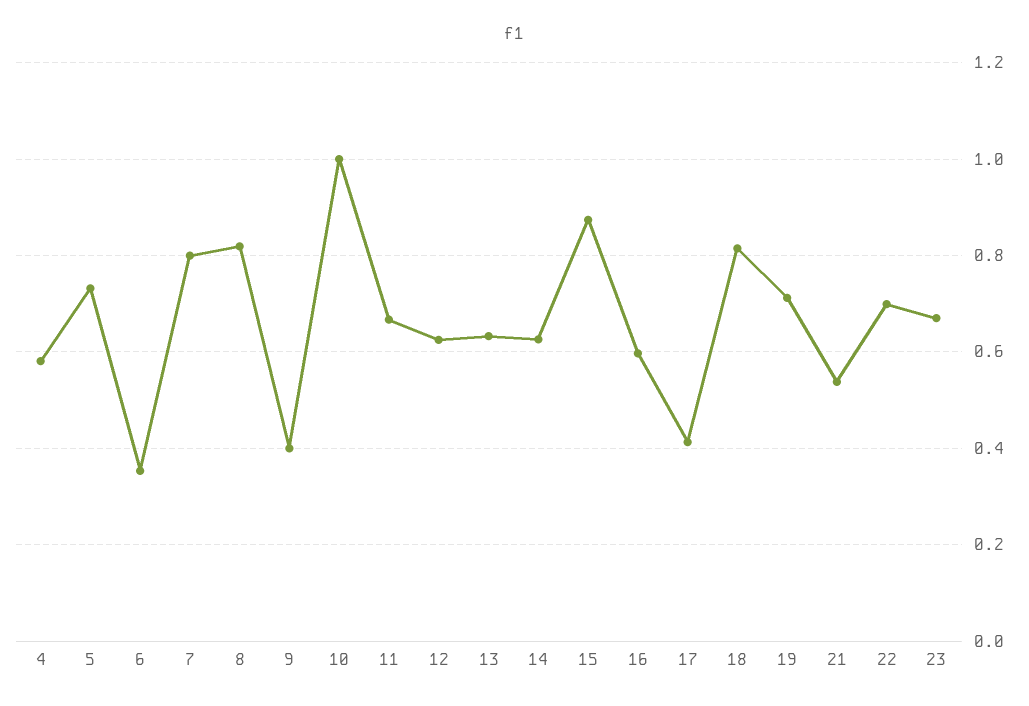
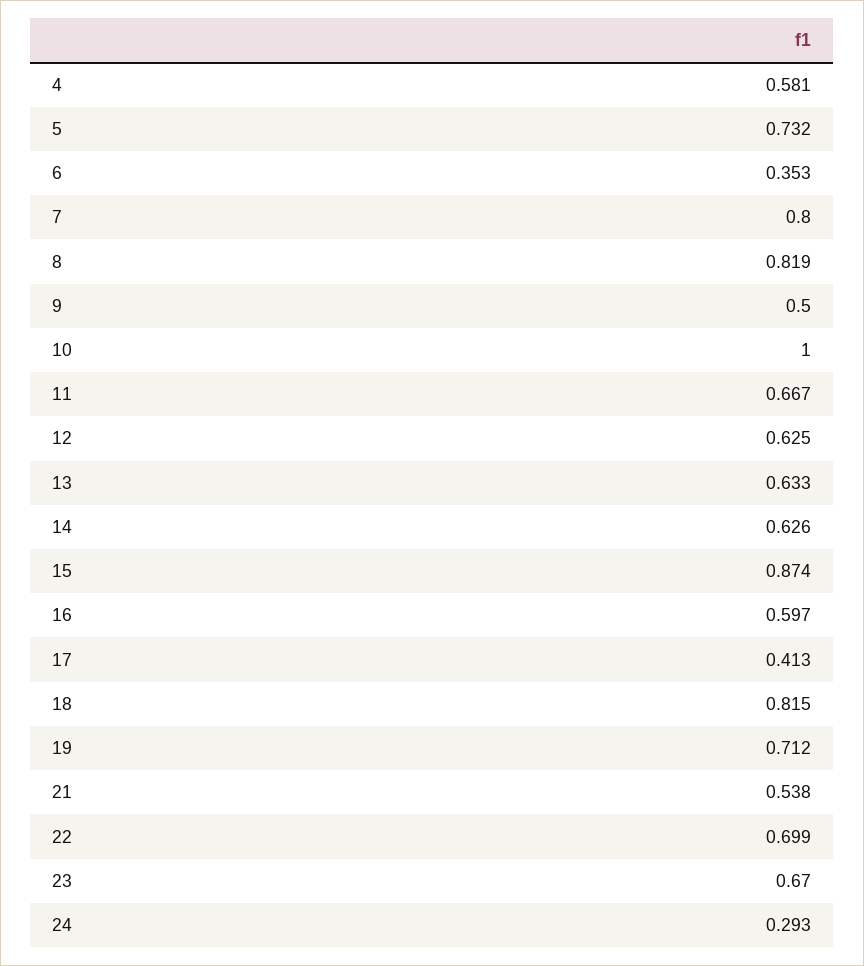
9: 0.4 -> 0.5
24: none -> 0.293

